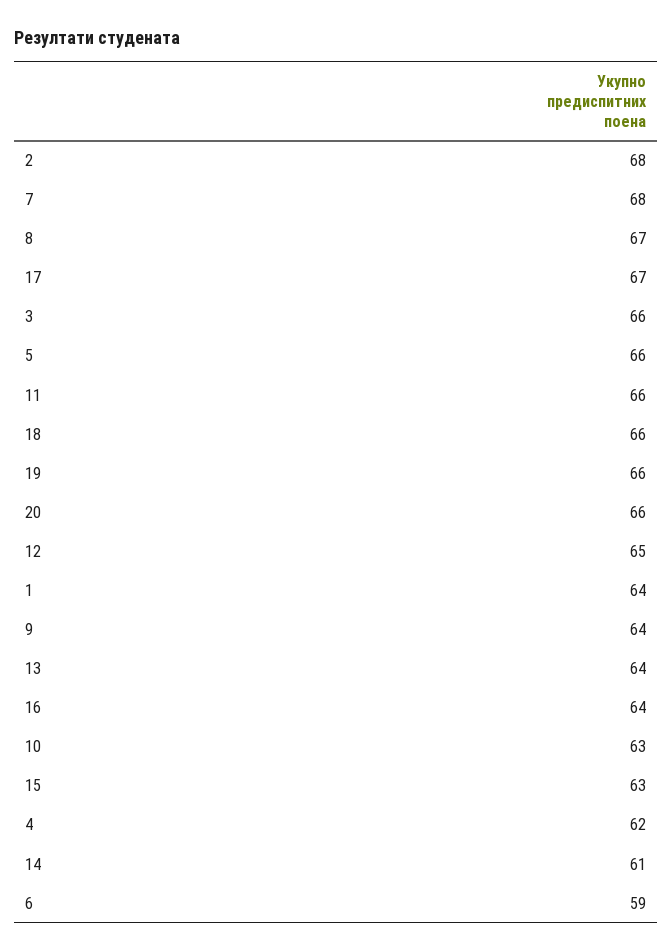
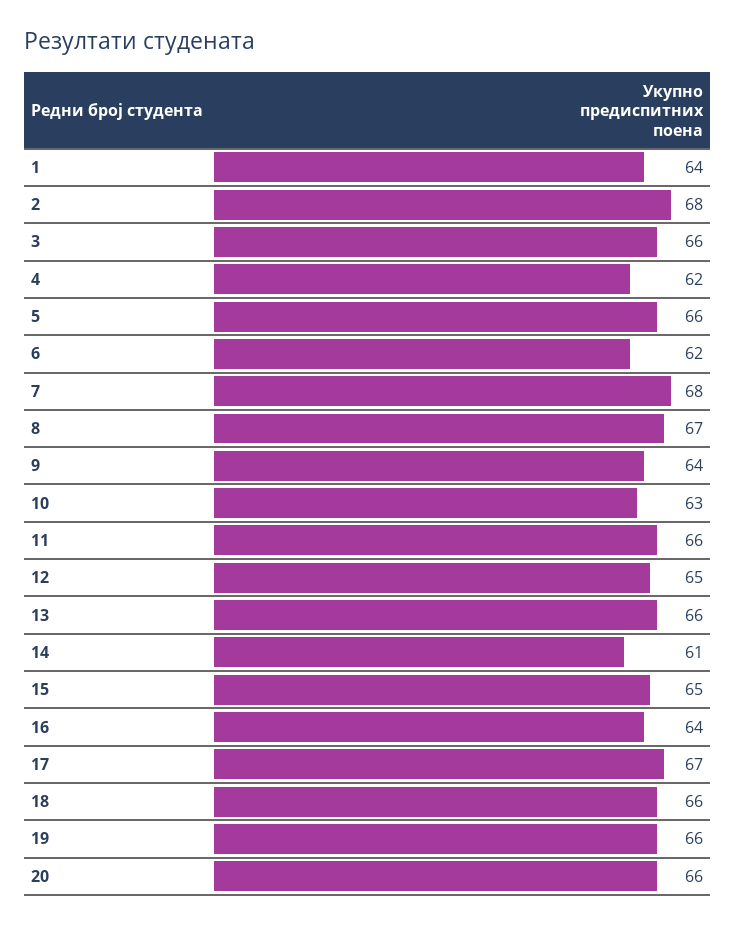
13: 64 -> 66
15: 63 -> 65
6: 59 -> 62

